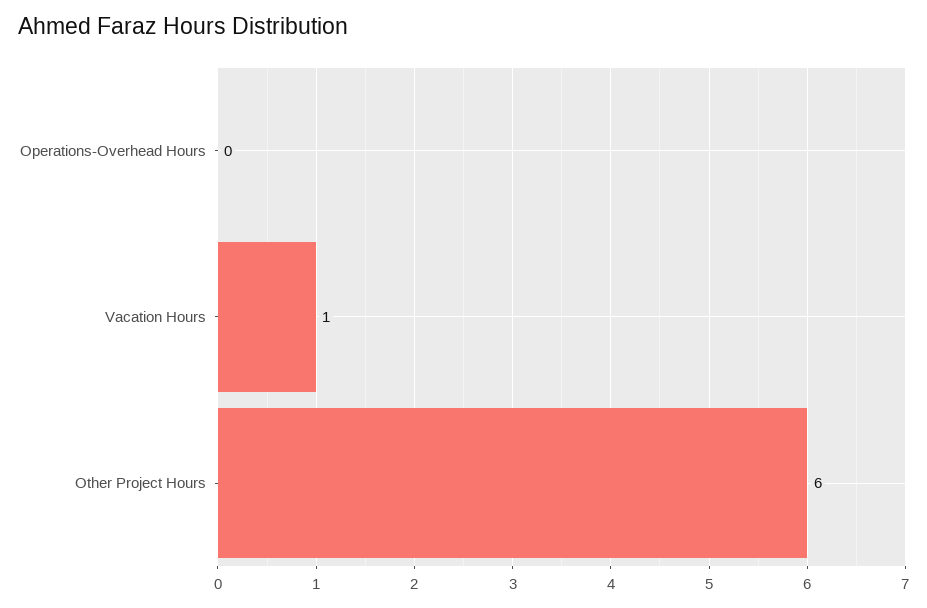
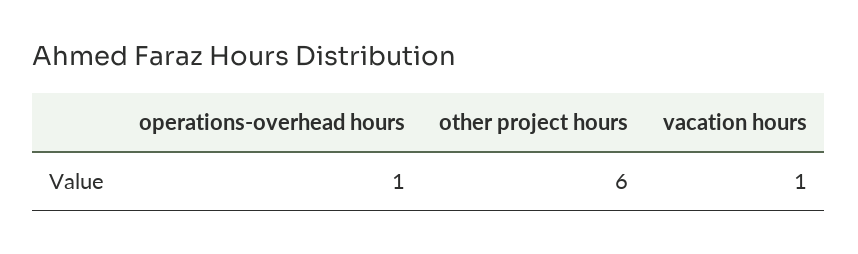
Operations-Overhead Hours: 0 -> 1

